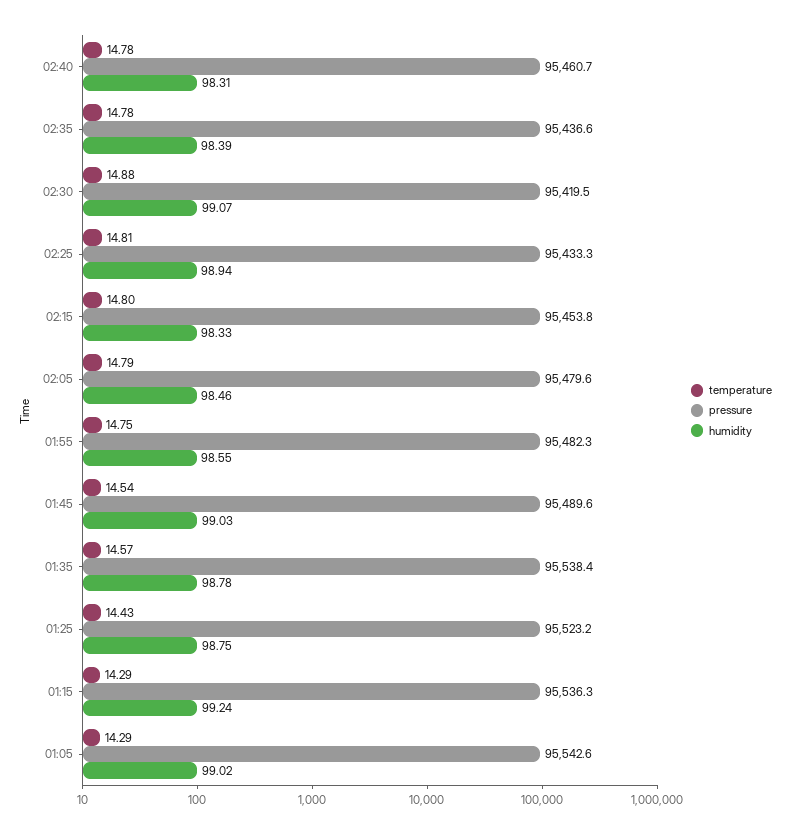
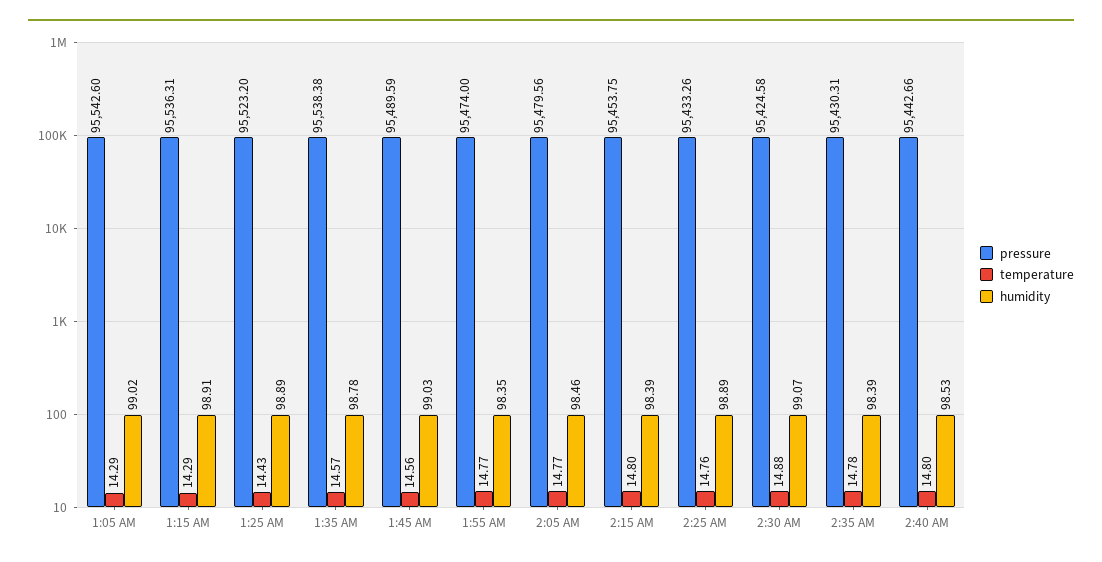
temperature, 02:40: 14.78 -> 14.8
pressure, 02:40: 95460.7 -> 95442.66
humidity, 02:40: 98.31 -> 98.53
pressure, 02:35: 95436.6 -> 95430.31
pressure, 02:30: 95419.5 -> 95424.58
temperature, 02:25: 14.81 -> 14.76
humidity, 02:25: 98.94 -> 98.89
humidity, 02:15: 98.33 -> 98.39
temperature, 02:05: 14.79 -> 14.77
temperature, 01:55: 14.75 -> 14.77
pressure, 01:55: 95482.3 -> 95474
humidity, 01:55: 98.55 -> 98.35
temperature, 01:45: 14.54 -> 14.56
humidity, 01:25: 98.75 -> 98.89
humidity, 01:15: 99.24 -> 98.91

